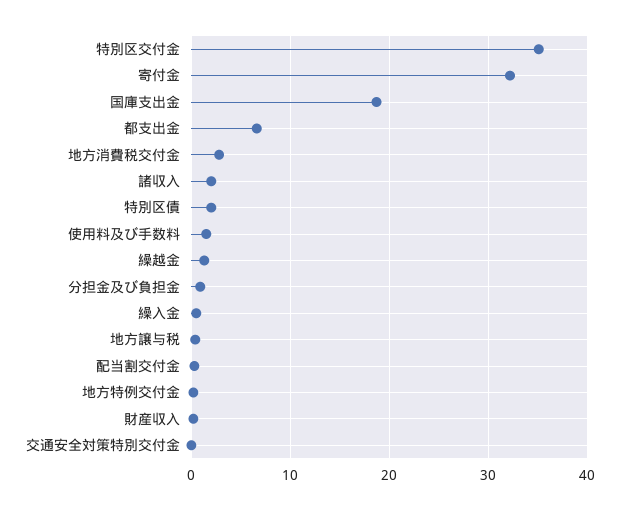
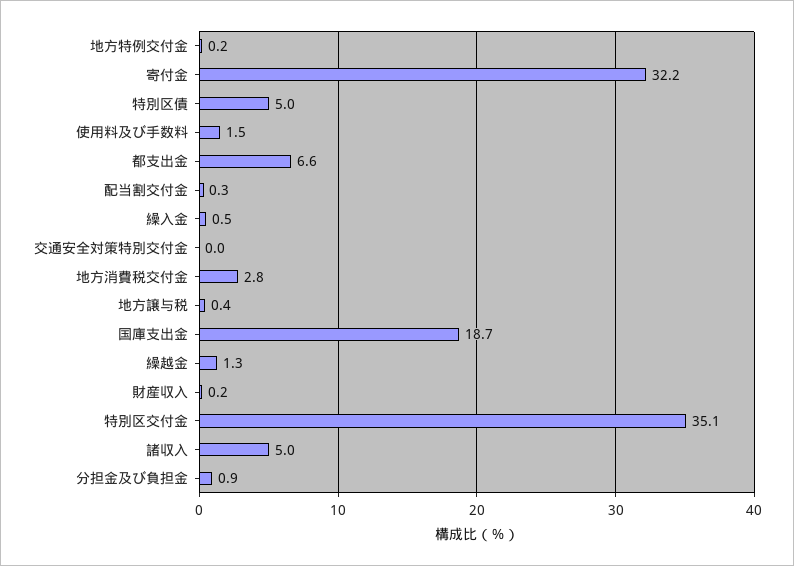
諸収入: 2 -> 5
特別区債: 2 -> 5

